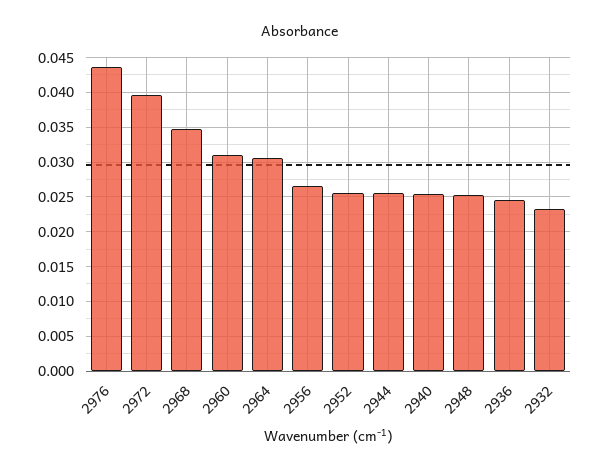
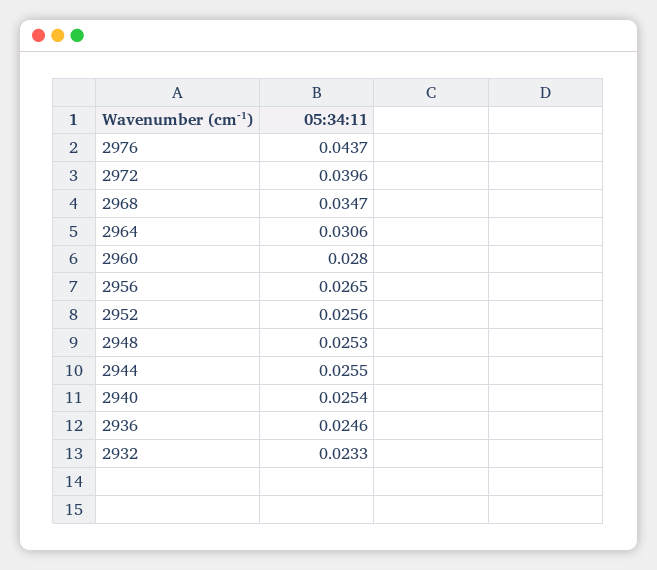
2960: 0.031 -> 0.028

